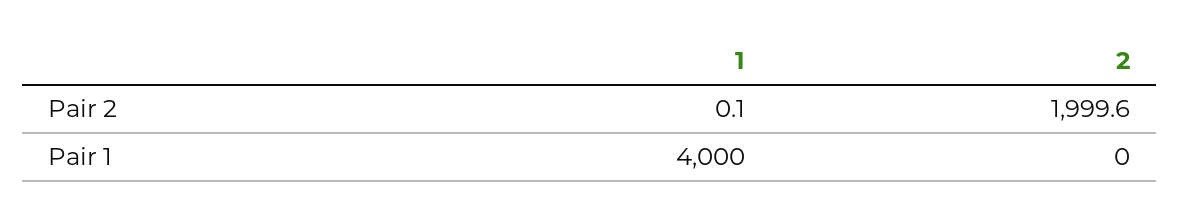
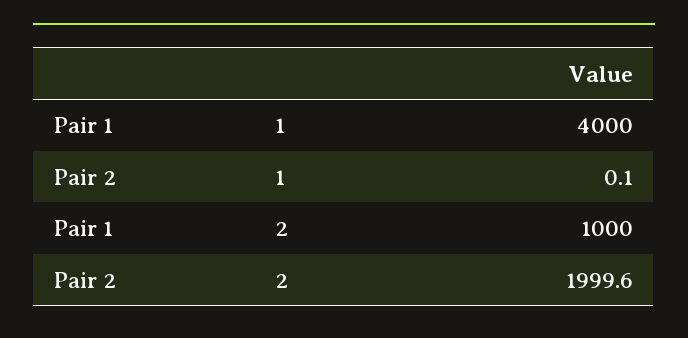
2, Pair 1: 0 -> 1000

